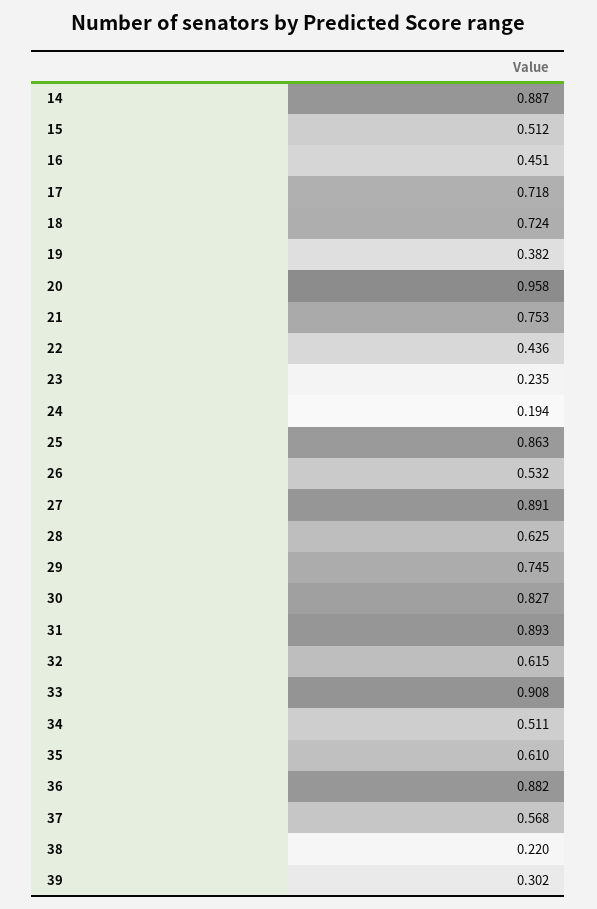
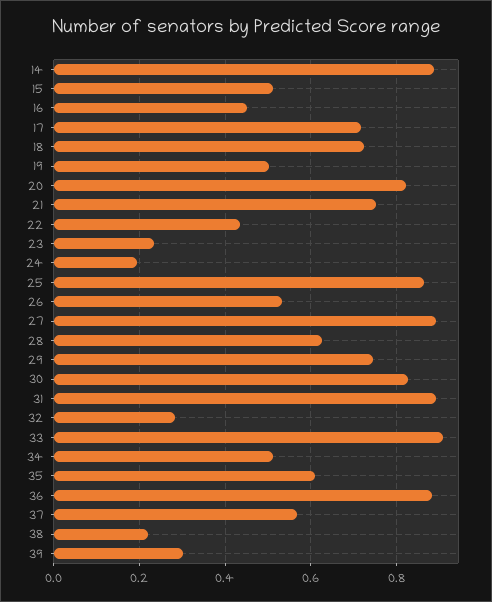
19: 0.382 -> 0.5
20: 0.958 -> 0.82
32: 0.615 -> 0.28

